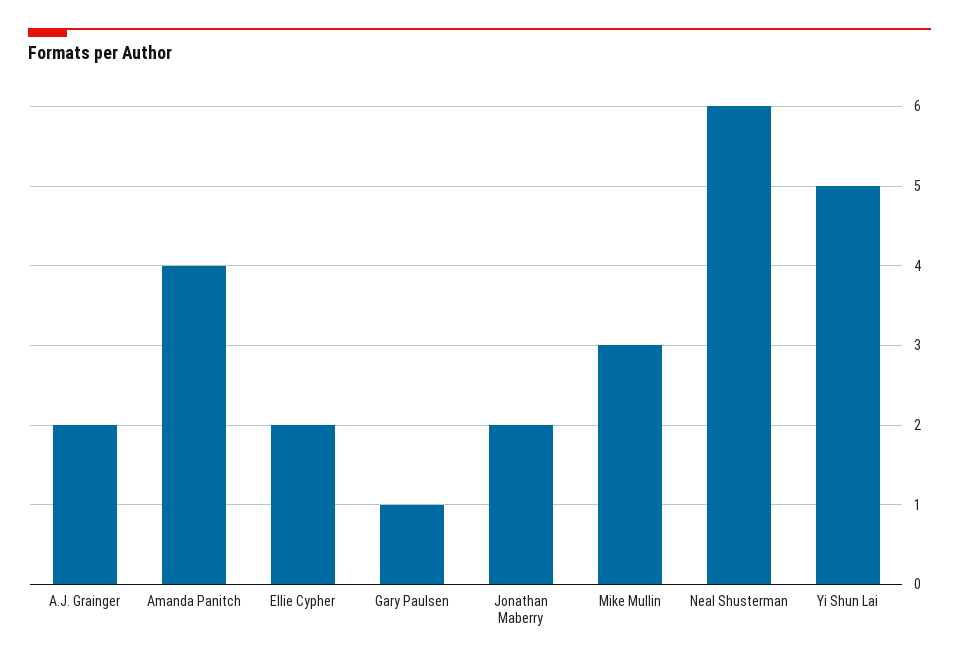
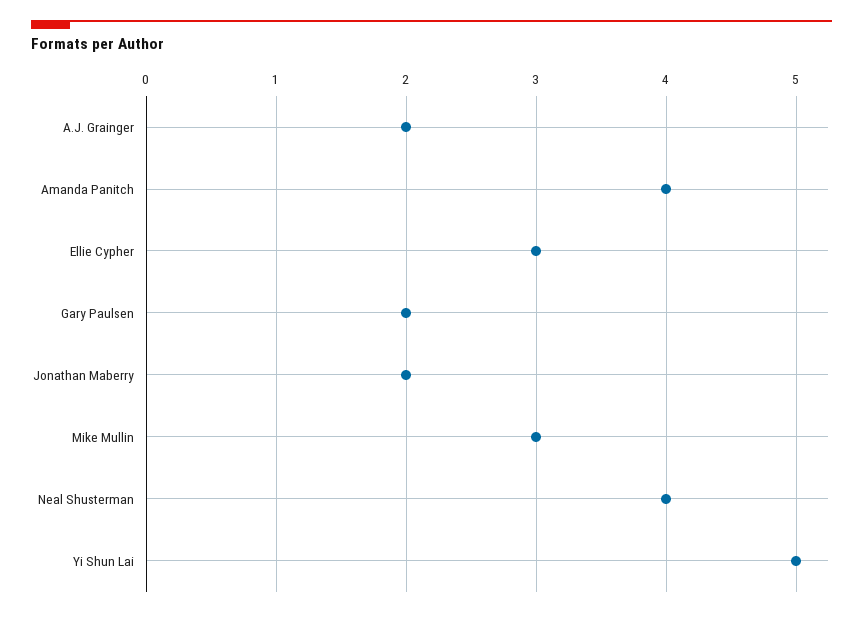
Ellie Cypher: 2 -> 3
Gary Paulsen: 1 -> 2
Neal Shusterman: 6 -> 4

